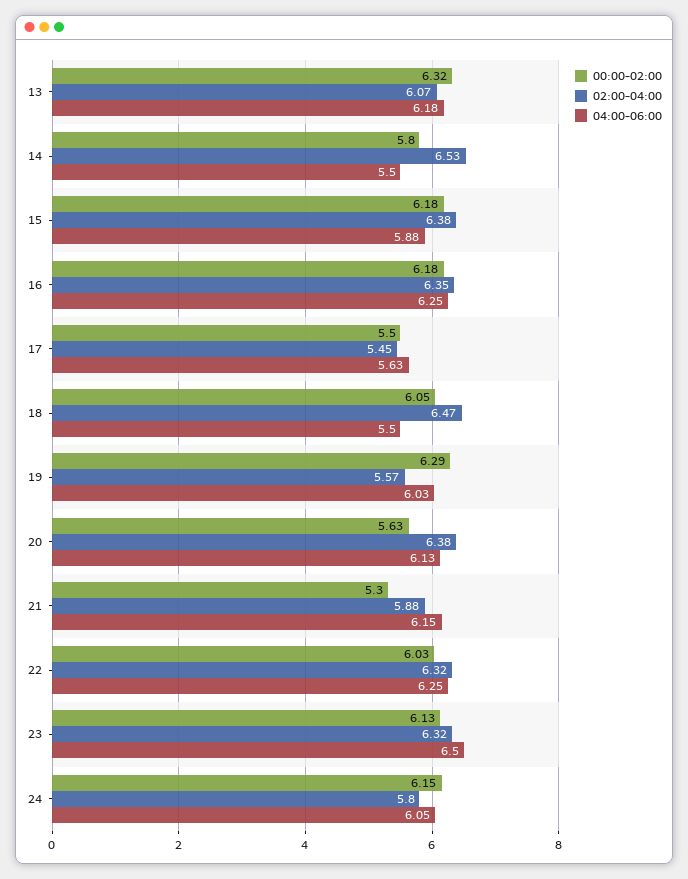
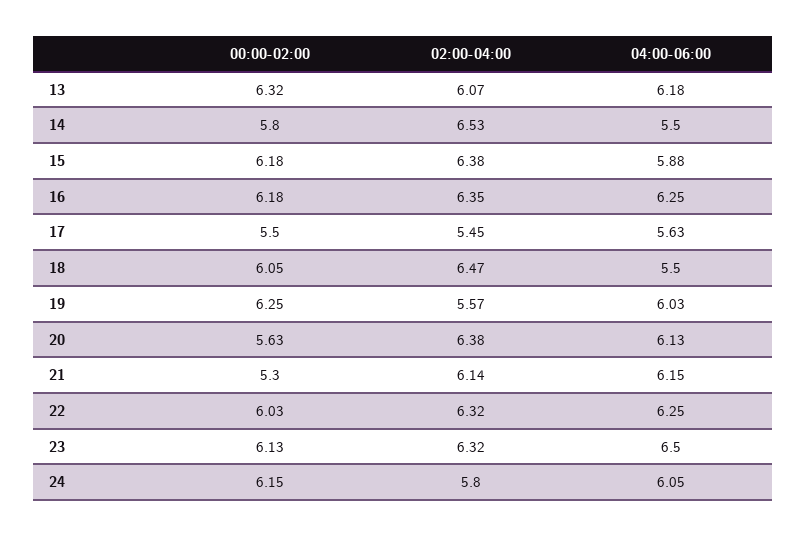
00:00-02:00, 19: 6.29 -> 6.25
02:00-04:00, 21: 5.88 -> 6.14

